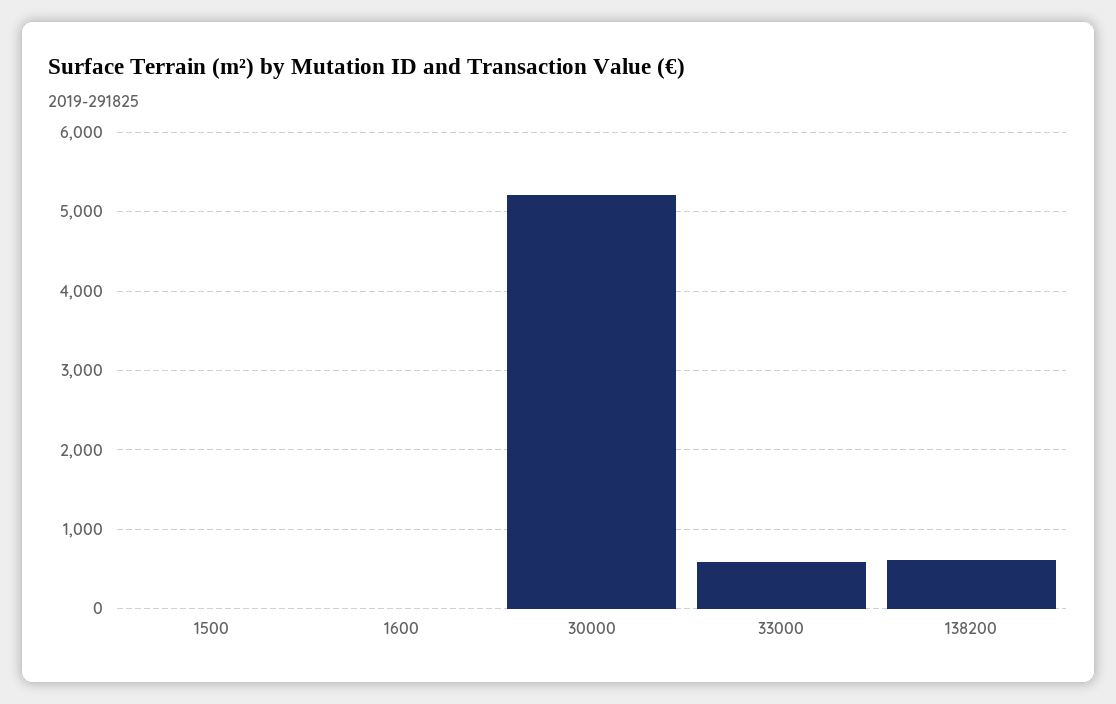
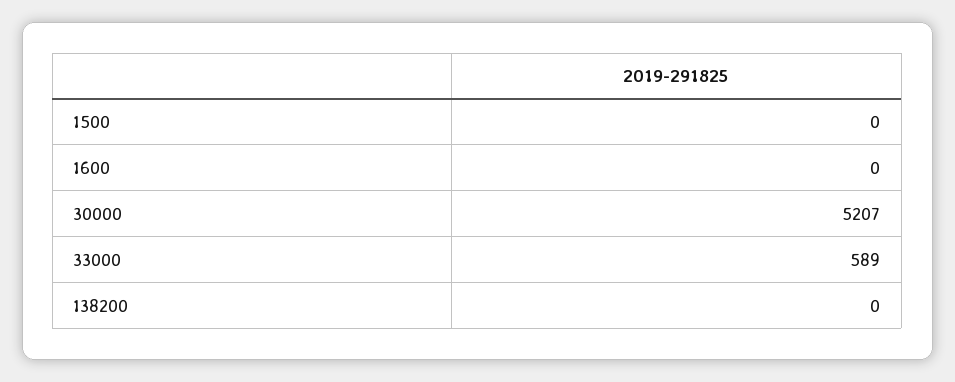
138200: 600 -> 0

